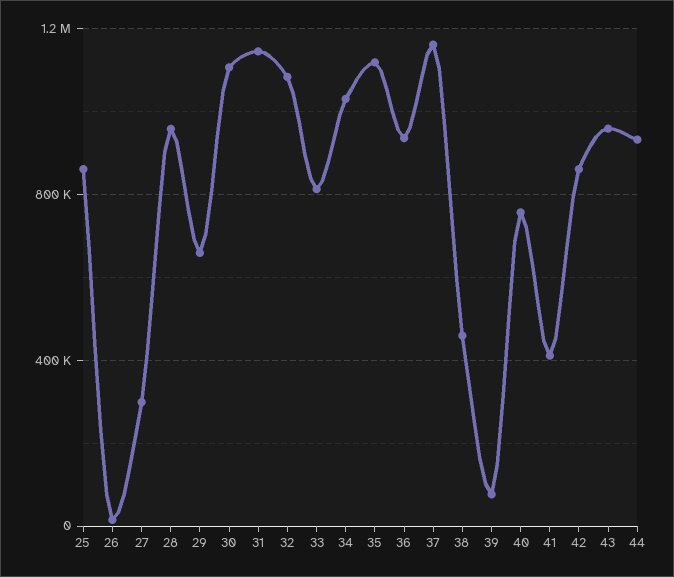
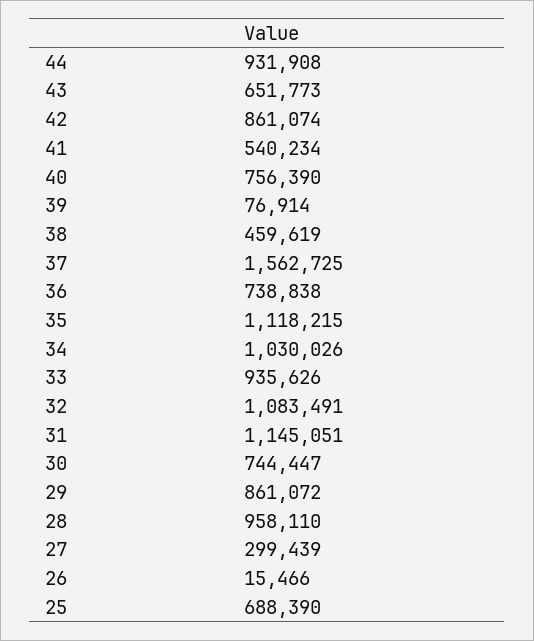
25: 850000 -> 688390
29: 650000 -> 861072
30: 1100000 -> 744447
33: 800000 -> 935626
36: 950000 -> 738838
37: 1150000 -> 1562725
41: 400000 -> 540234
43: 950000 -> 651773

